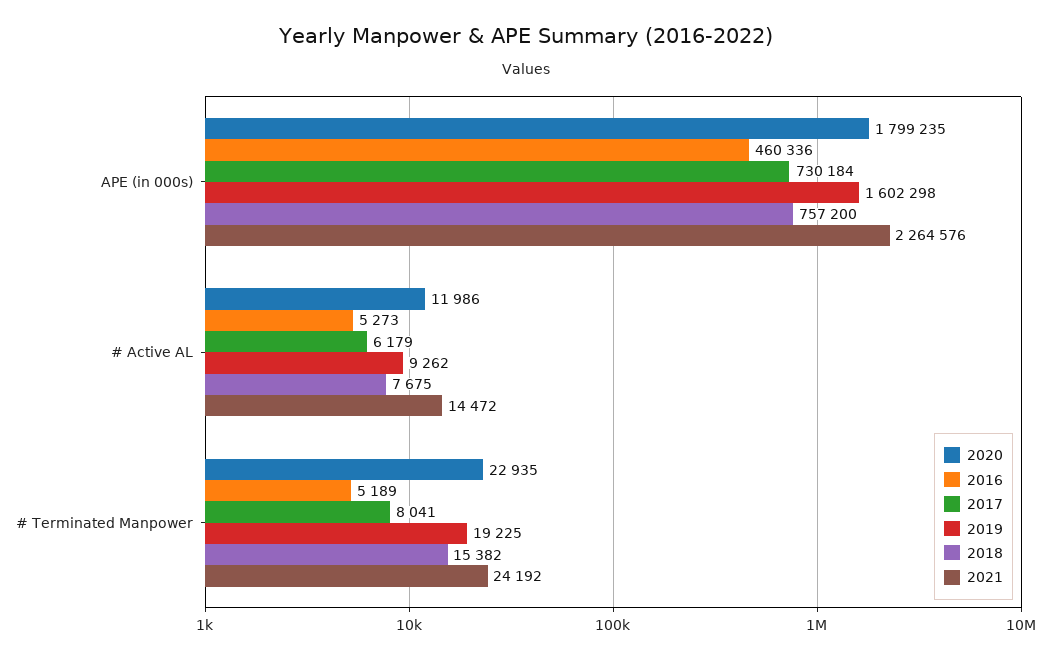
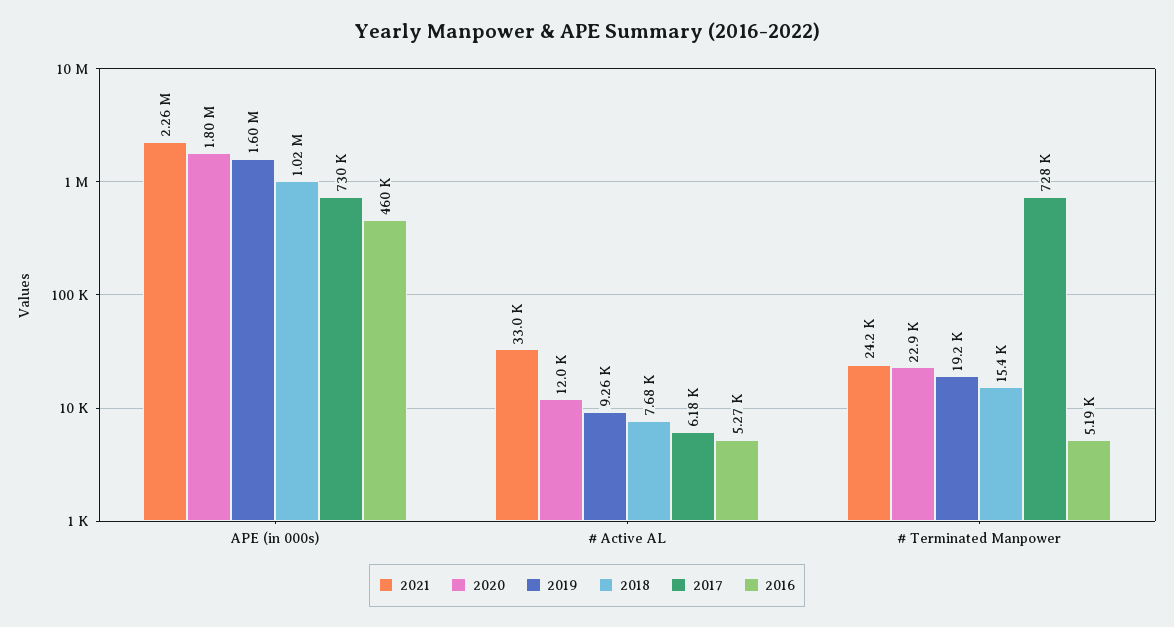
2018, APE (in 000s): 757200 -> 1020000
2021, # Active AL: 14472 -> 33000
2017, # Terminated Manpower: 8041 -> 728000

